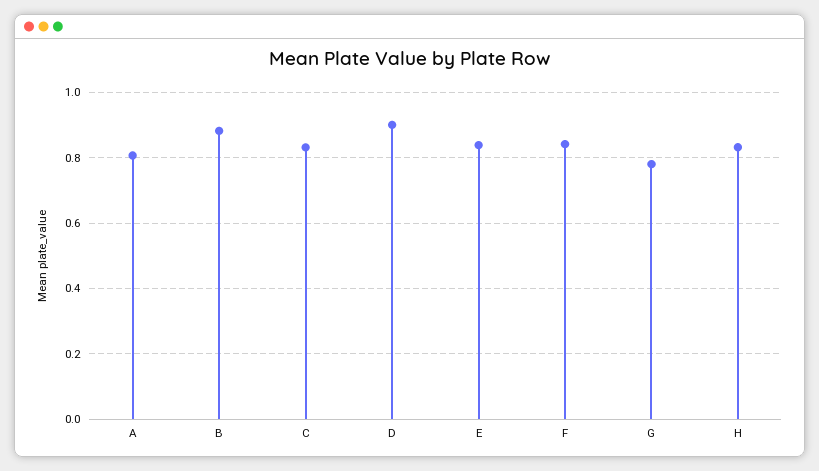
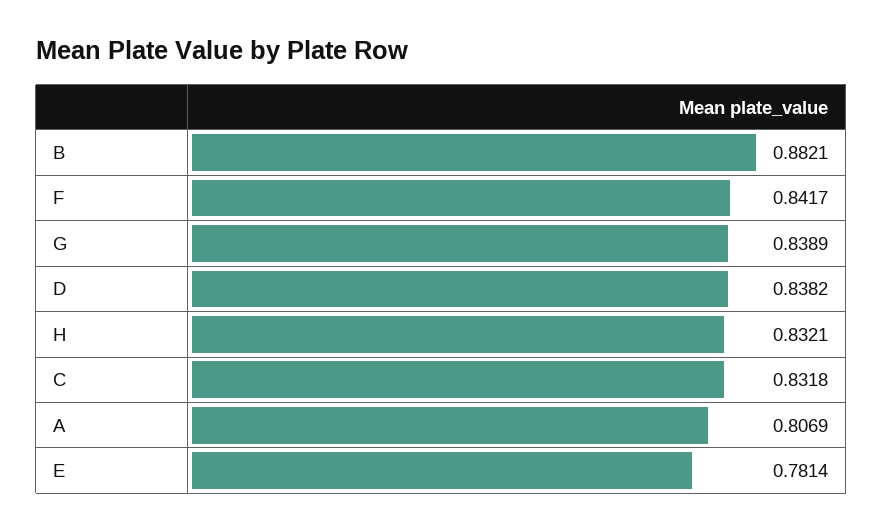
D: 0.9 -> 0.8382
E: 0.84 -> 0.7814
G: 0.78 -> 0.8389

